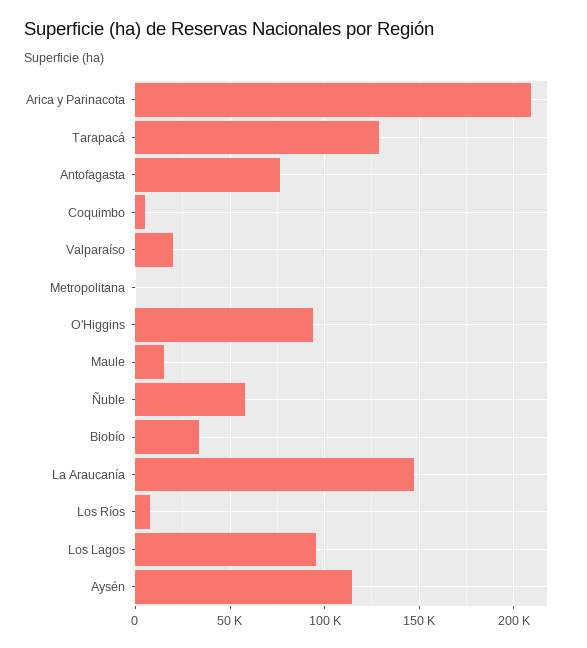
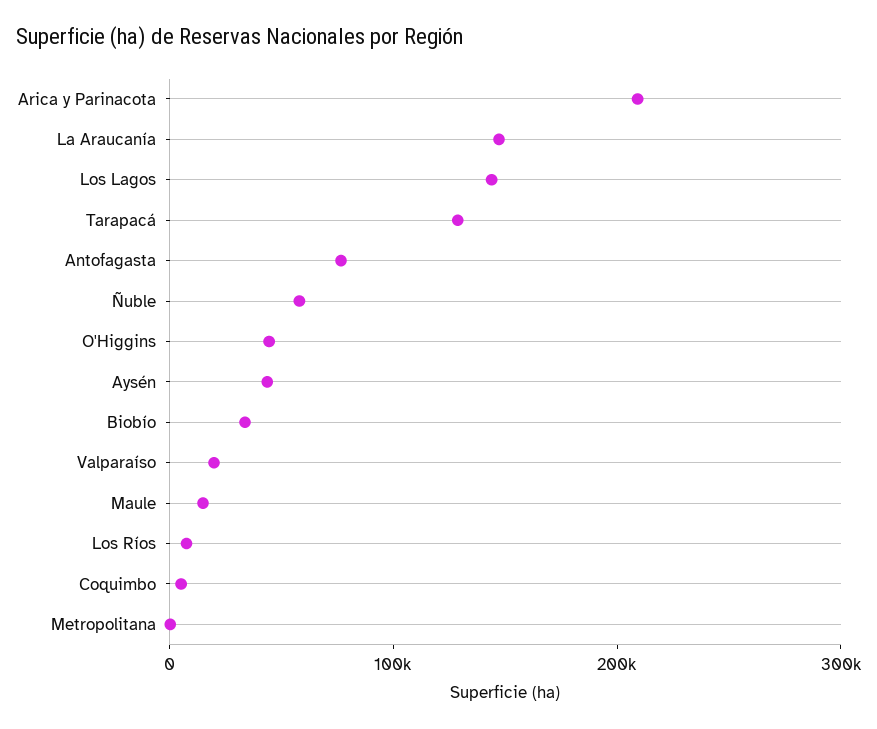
O'Higgins: 95000 -> 40000
Los Lagos: 95000 -> 140000
Aysén: 115000 -> 40000

